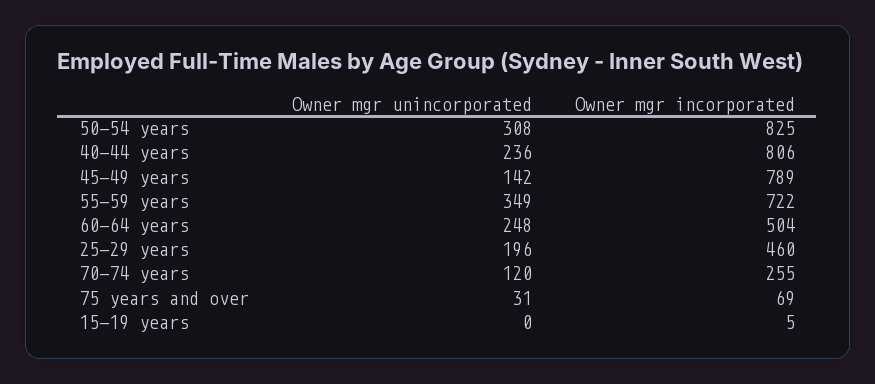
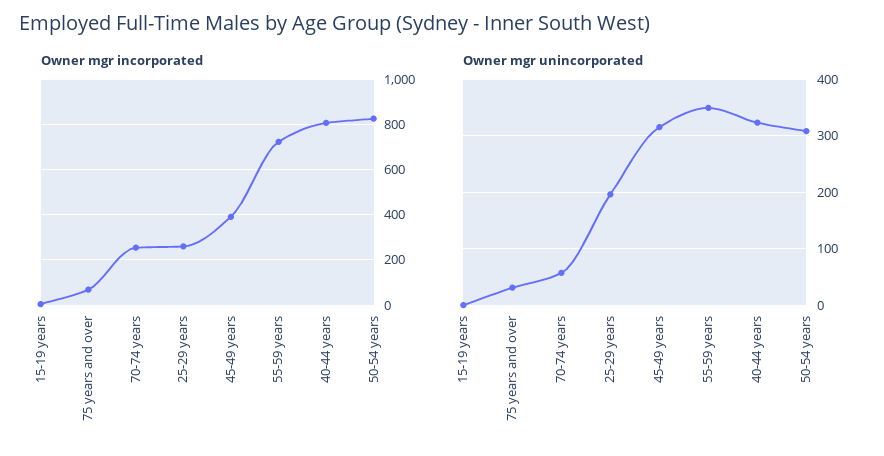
Owner mgr unincorporated, 40-44 years: 236 -> 320
Owner mgr unincorporated, 45-49 years: 142 -> 320
Owner mgr incorporated, 45-49 years: 789 -> 400
Owner mgr unincorporated, 60-64 years: 248 -> none
Owner mgr incorporated, 60-64 years: 504 -> none
Owner mgr incorporated, 25-29 years: 460 -> 250
Owner mgr unincorporated, 70-74 years: 120 -> 60

